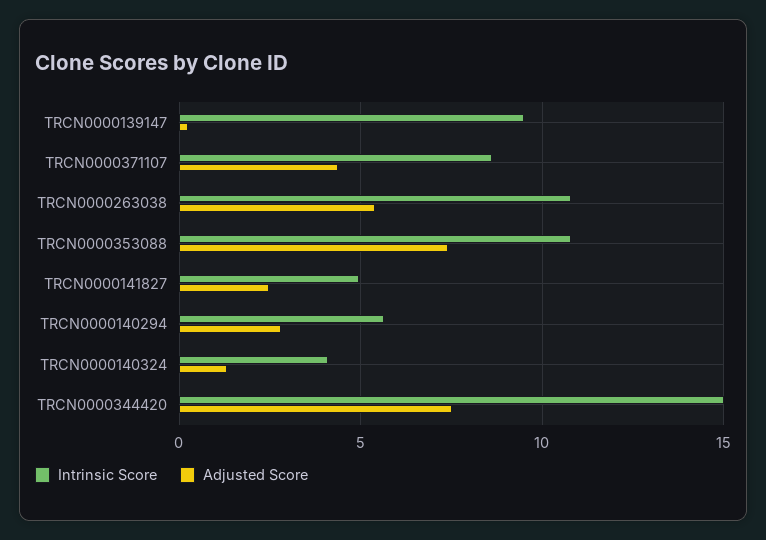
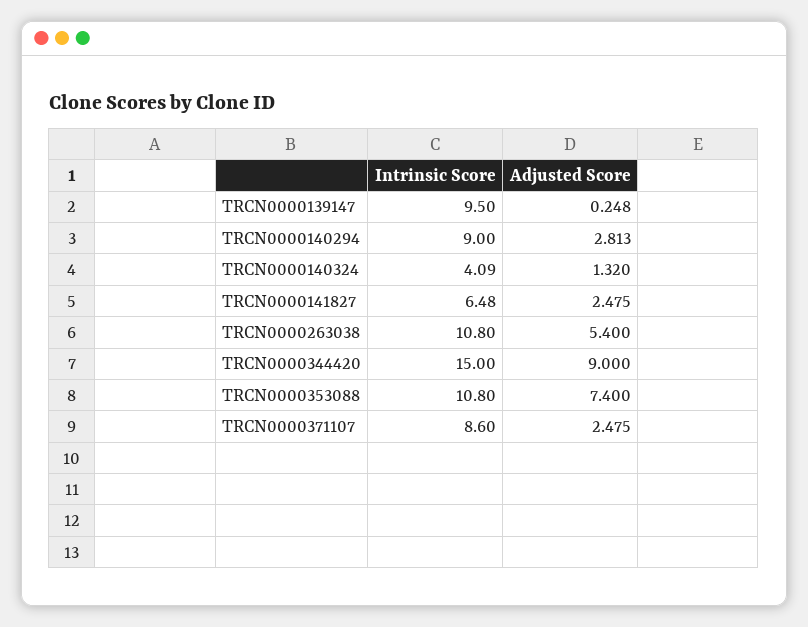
Adjusted Score, TRCN0000371107: 4.5 -> 2.475
Intrinsic Score, TRCN0000141827: 5 -> 6.48
Intrinsic Score, TRCN0000140294: 5.5 -> 9
Adjusted Score, TRCN0000344420: 7.5 -> 9

